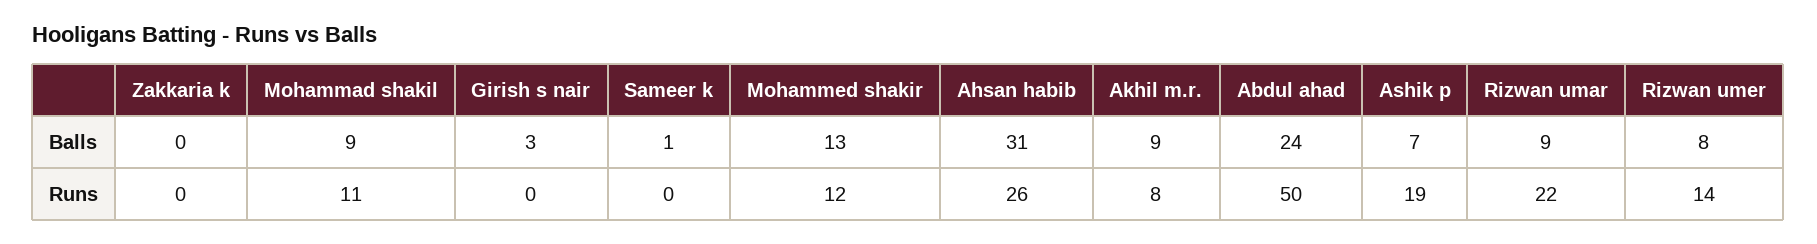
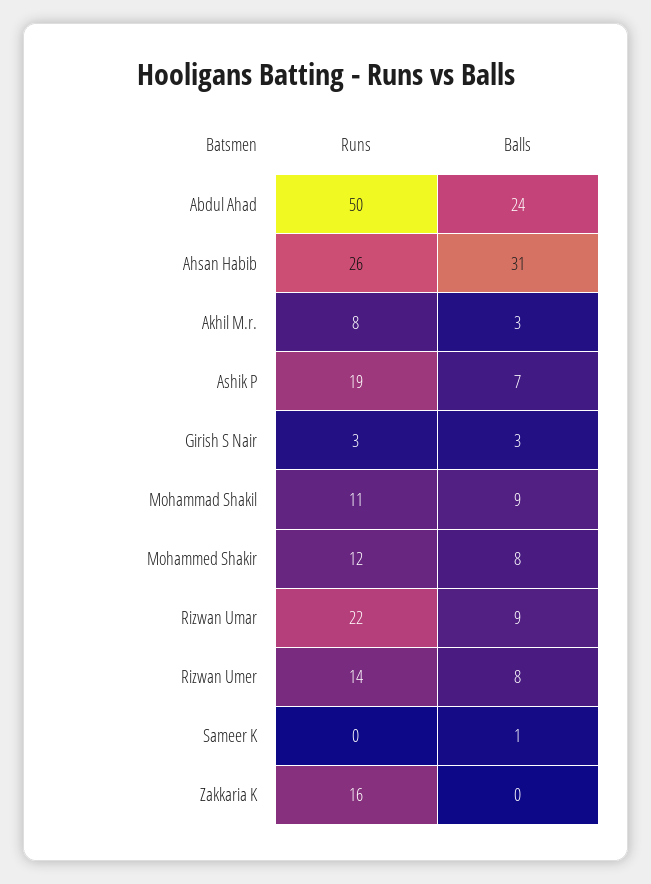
Mohammed shakir, Balls: 13 -> 8
Akhil m.r., Balls: 9 -> 3
Zakkaria k, Runs: 0 -> 16
Girish s nair, Runs: 0 -> 3

